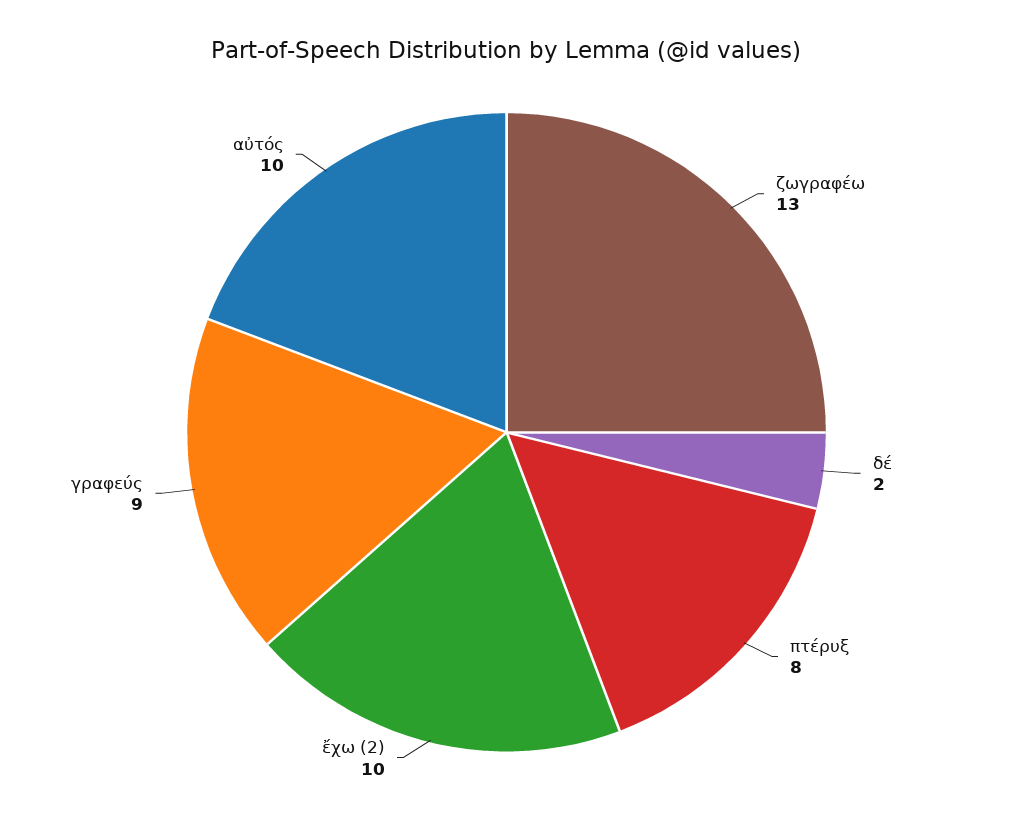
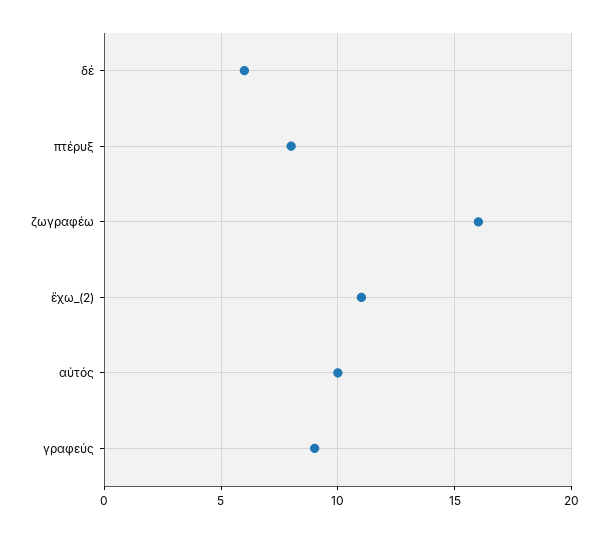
ζωγραφέω: 13 -> 16
δέ: 2 -> 6
ἔχω (2): 10 -> 11

